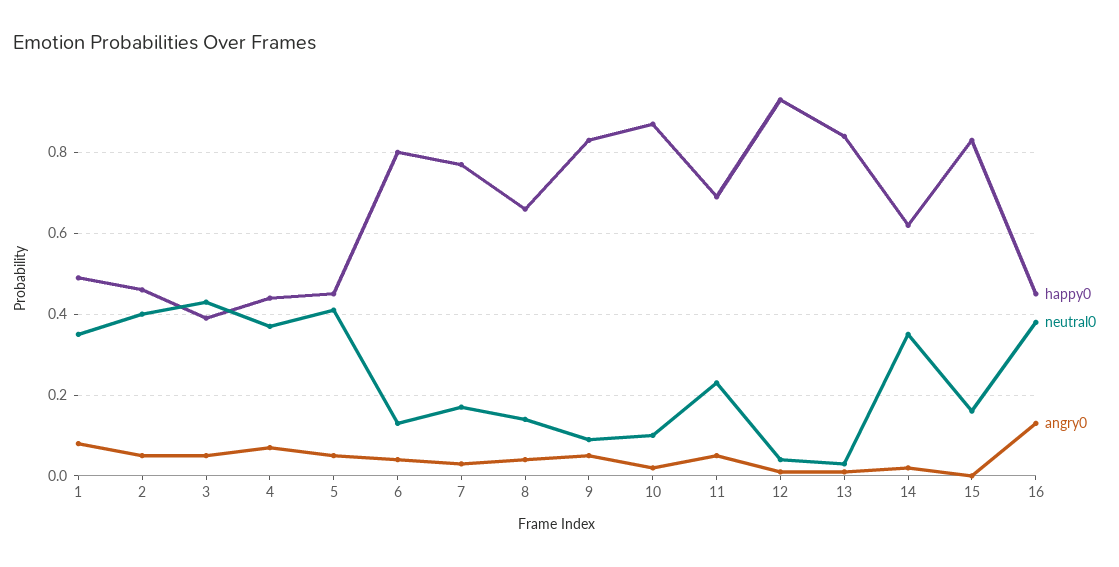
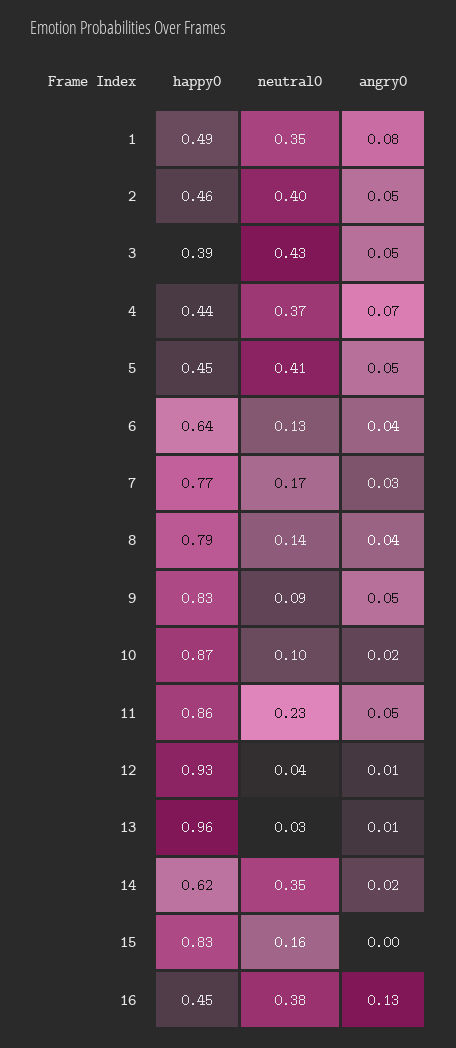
happy0, 6: 0.8 -> 0.64
happy0, 8: 0.65 -> 0.79
happy0, 11: 0.7 -> 0.86
happy0, 13: 0.85 -> 0.96

